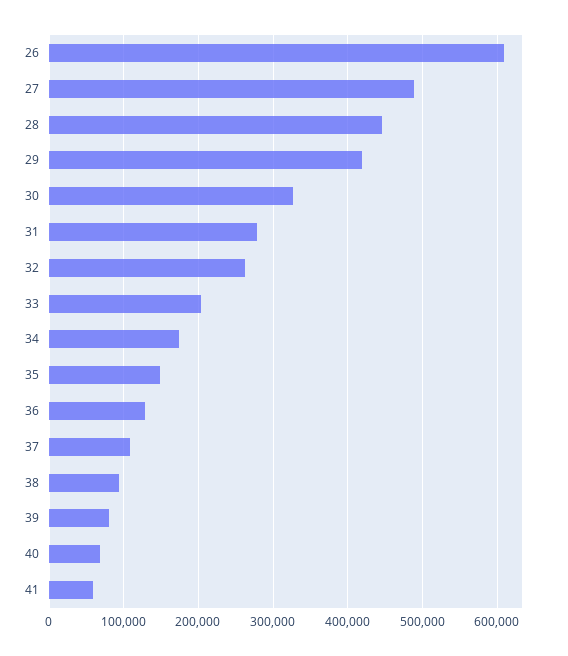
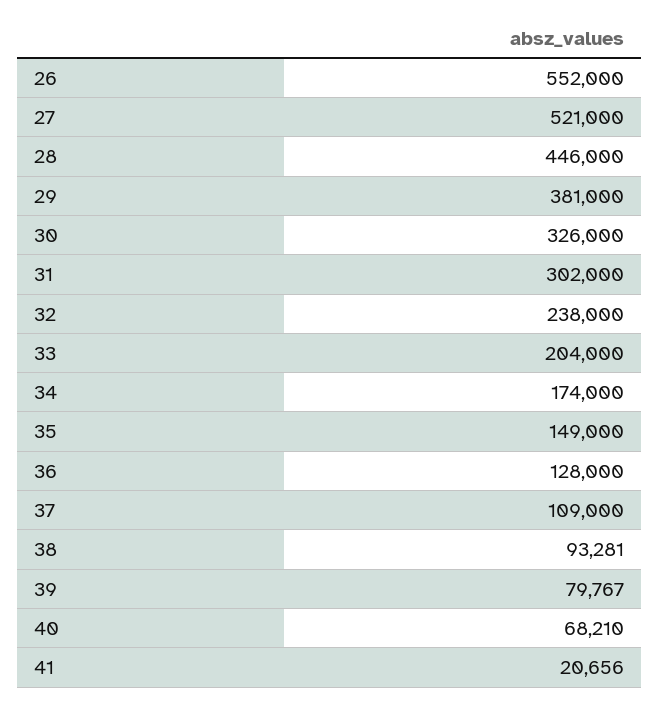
26: 610000 -> 552000
27: 490000 -> 521000
29: 420000 -> 381000
31: 280000 -> 302000
32: 260000 -> 238000
41: 60000 -> 20656

